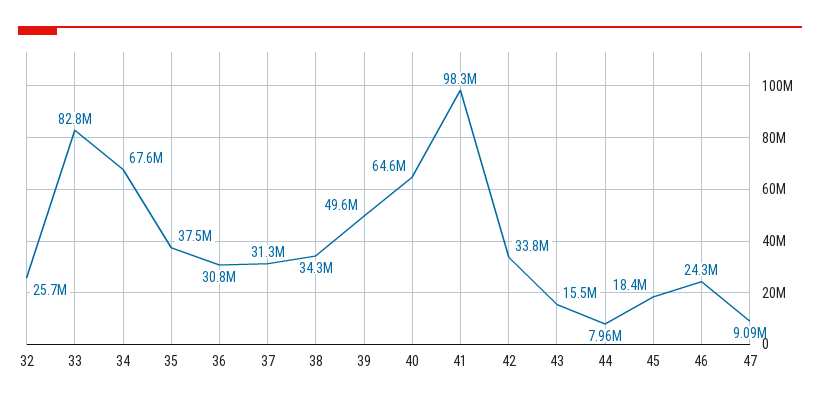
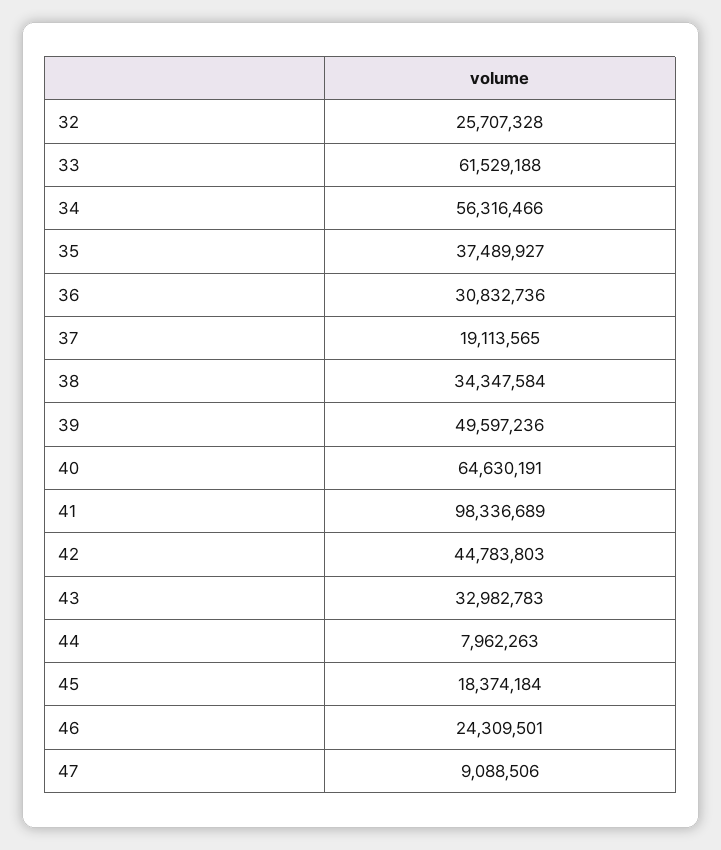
33: 82800000 -> 61529188
34: 67600000 -> 56316466
37: 31300000 -> 19113565
42: 33800000 -> 44783803
43: 15500000 -> 32982783

